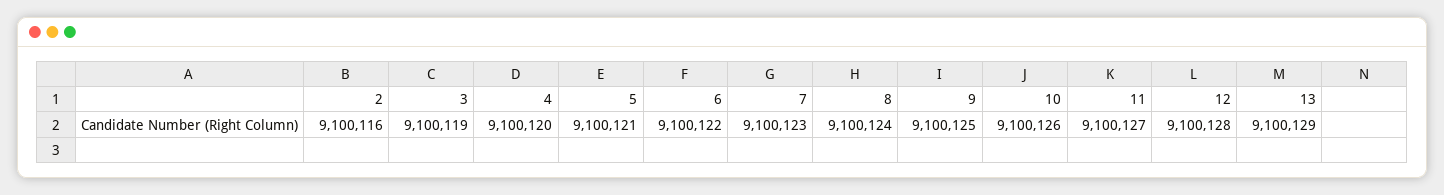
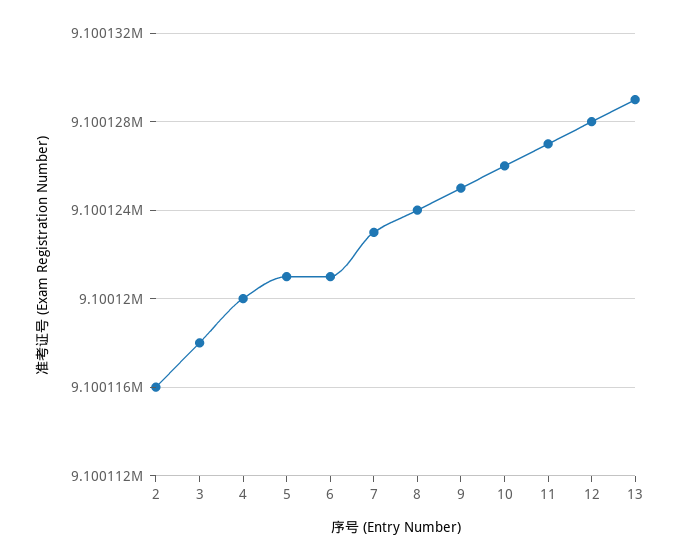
3: 9100119 -> 9100118
6: 9100122 -> 9100121

